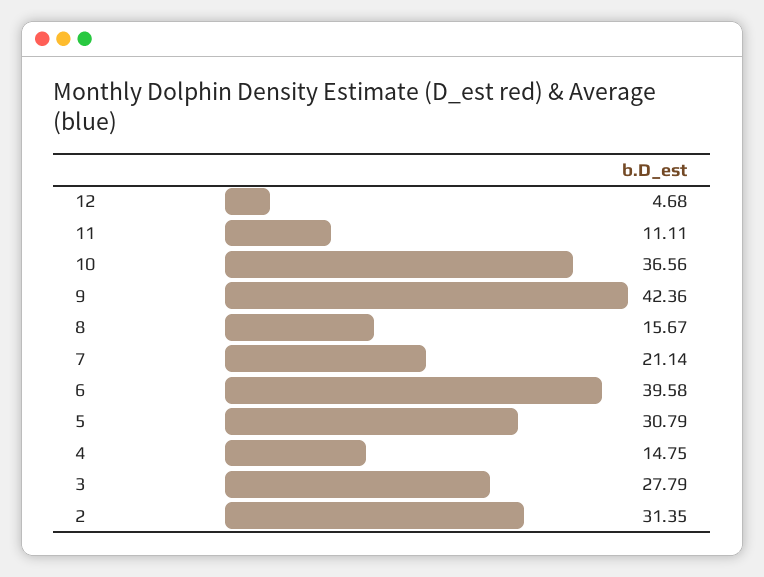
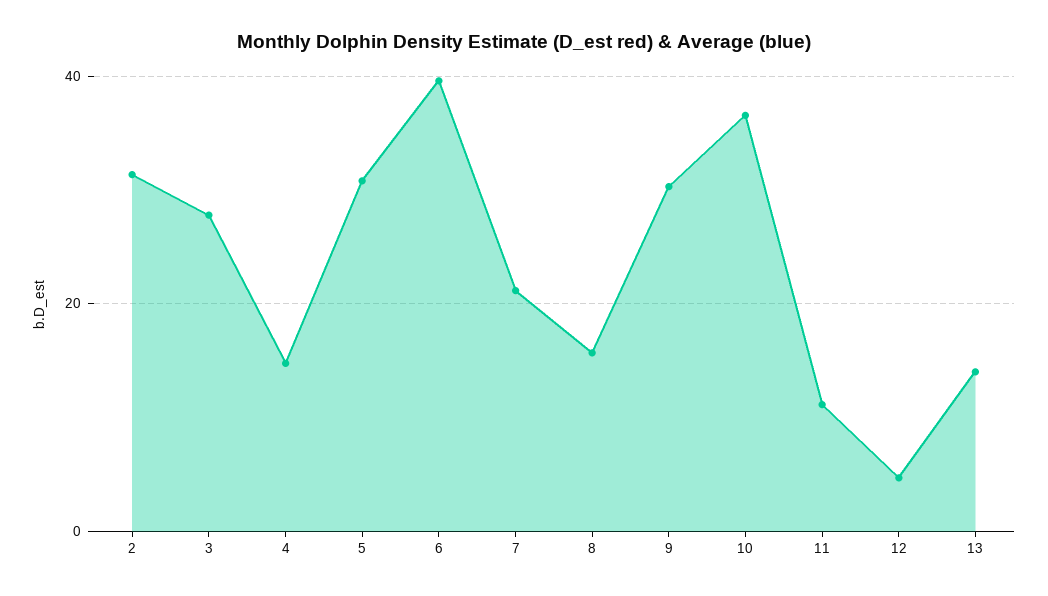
9: 42.36 -> 30
13: none -> 14

